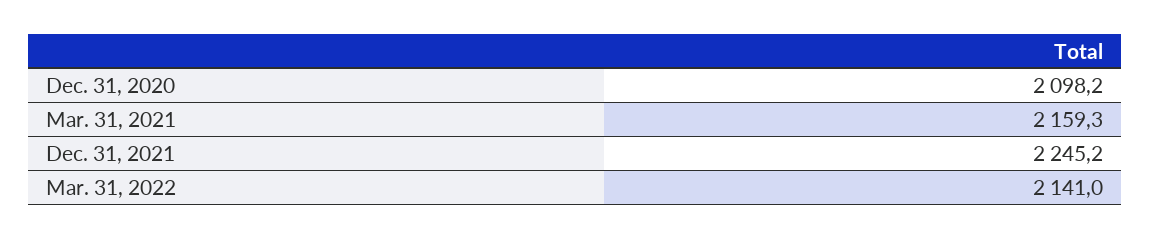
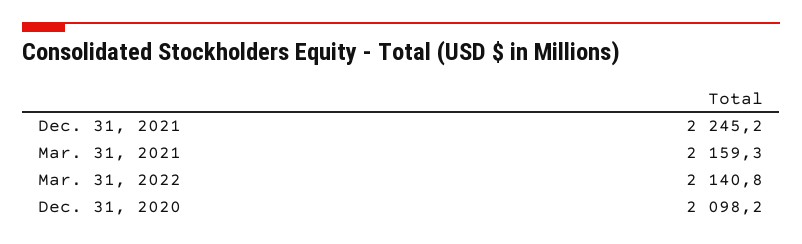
Mar. 31, 2022: 2141 -> 2140.8

